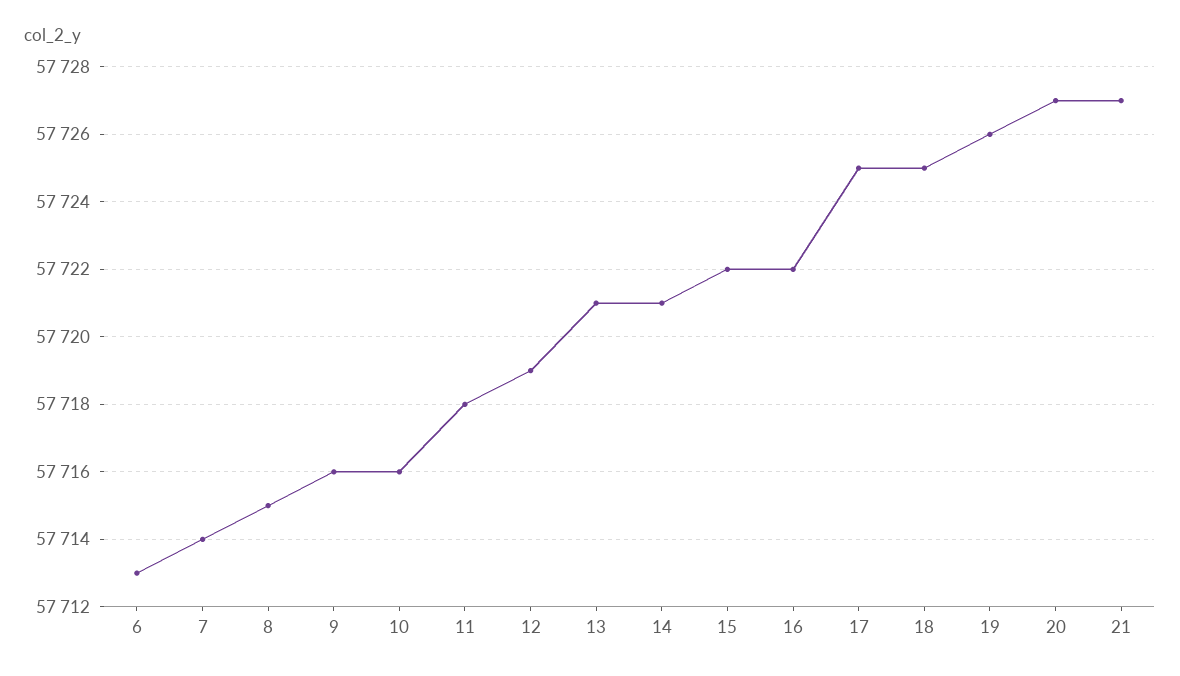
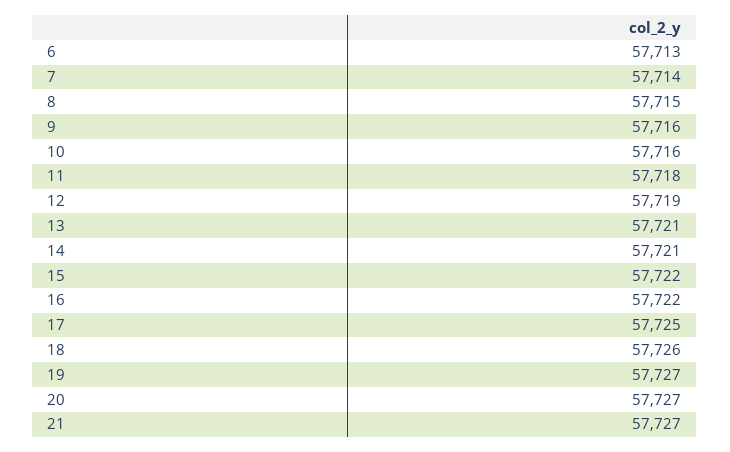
18: 57725 -> 57726
19: 57726 -> 57727

